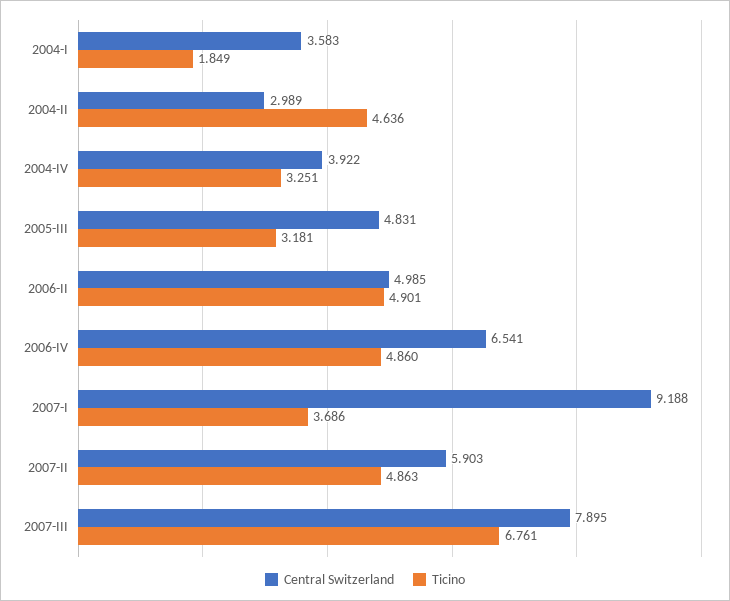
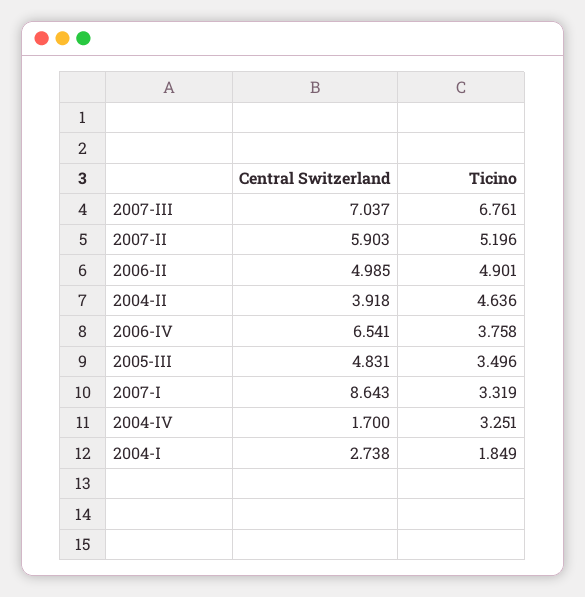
Central Switzerland, 2004-I: 3.583 -> 2.738
Central Switzerland, 2004-II: 2.989 -> 3.918
Central Switzerland, 2004-IV: 3.922 -> 1.7
Ticino, 2005-III: 3.181 -> 3.496
Ticino, 2006-IV: 4.86 -> 3.758
Central Switzerland, 2007-I: 9.188 -> 8.643
Ticino, 2007-I: 3.686 -> 3.319
Ticino, 2007-II: 4.863 -> 5.196
Central Switzerland, 2007-III: 7.895 -> 7.037

